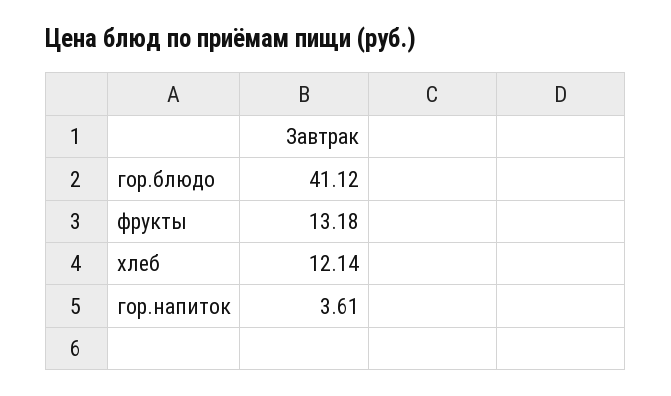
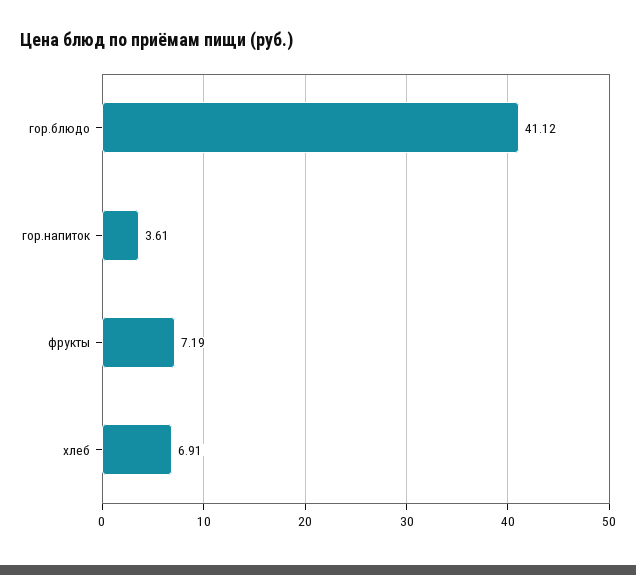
фрукты: 13.18 -> 7.19
хлеб: 12.14 -> 6.91

